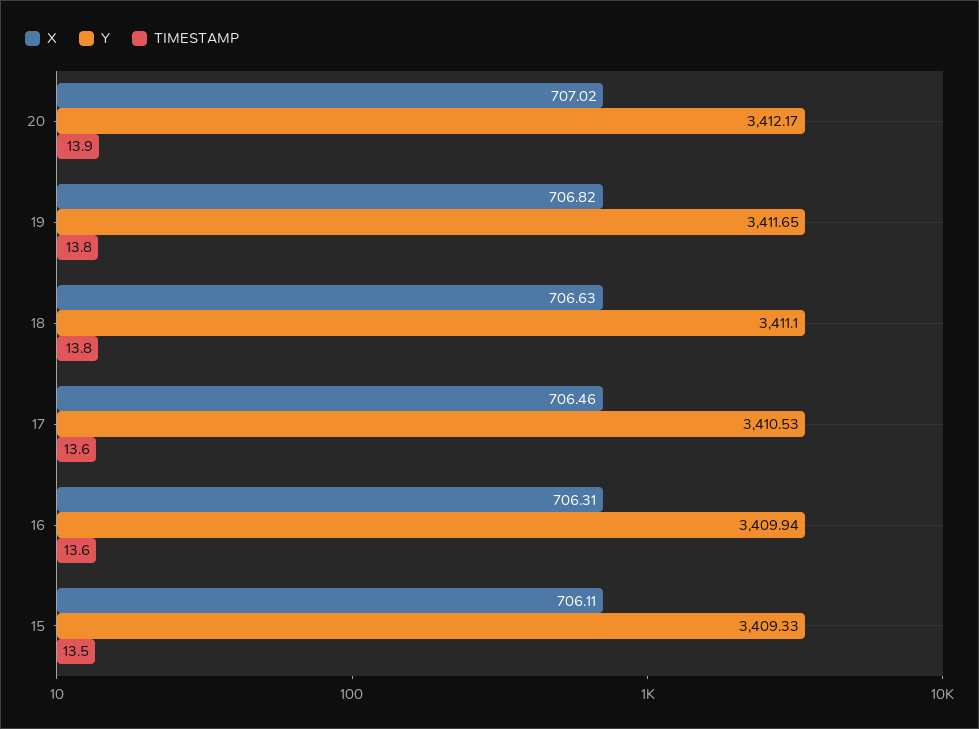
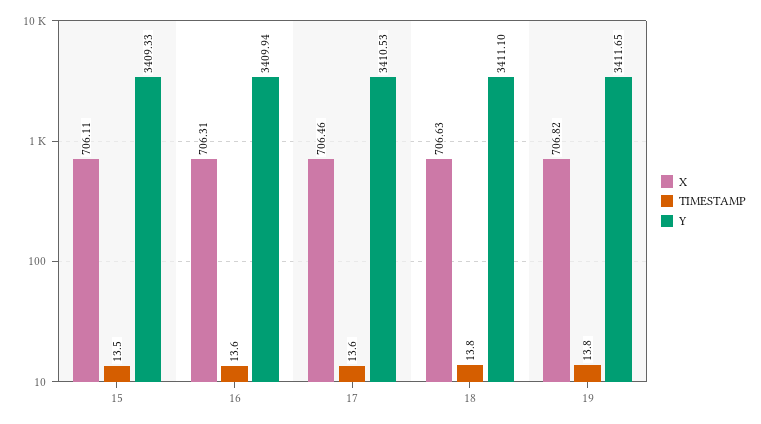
X, 20: 707.02 -> none
Y, 20: 3412.17 -> none
TIMESTAMP, 20: 13.9 -> none

